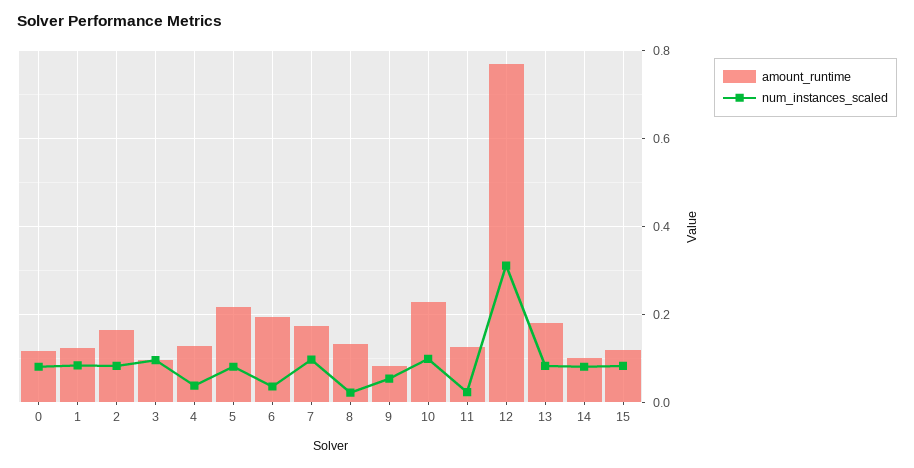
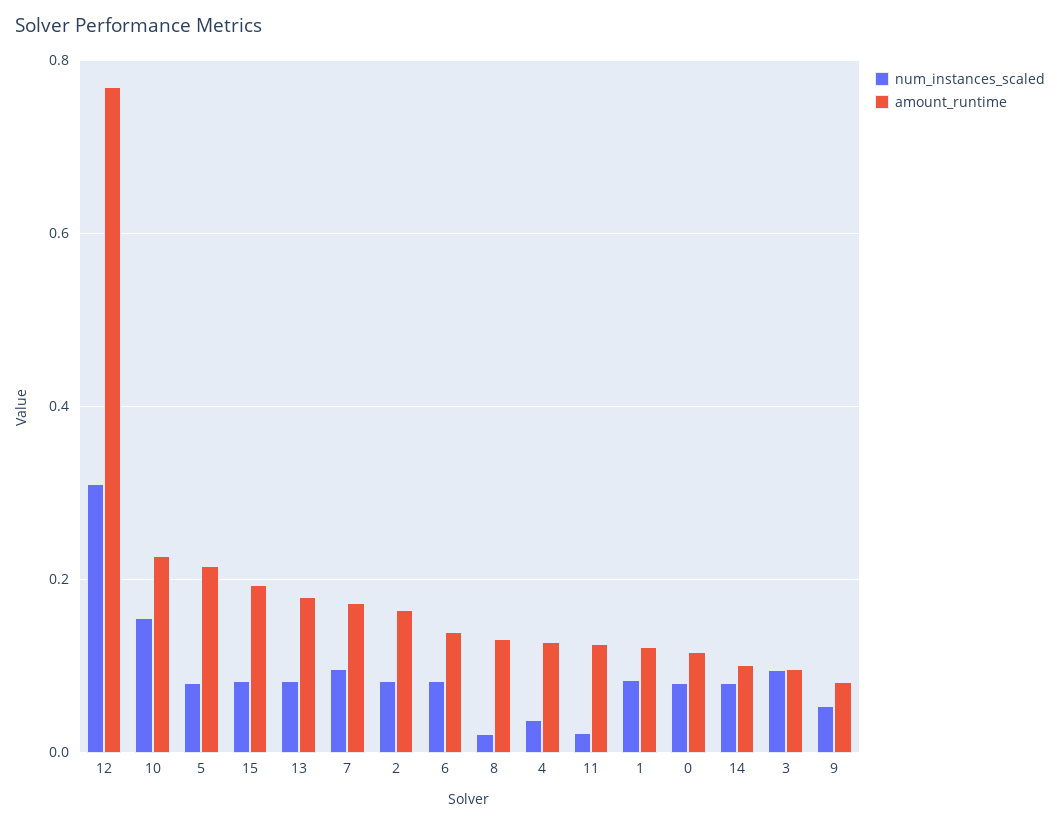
amount_runtime, 6: 0.2 -> 0.14
num_instances_scaled, 6: 0.04 -> 0.08
num_instances_scaled, 10: 0.1 -> 0.16
amount_runtime, 15: 0.12 -> 0.2

